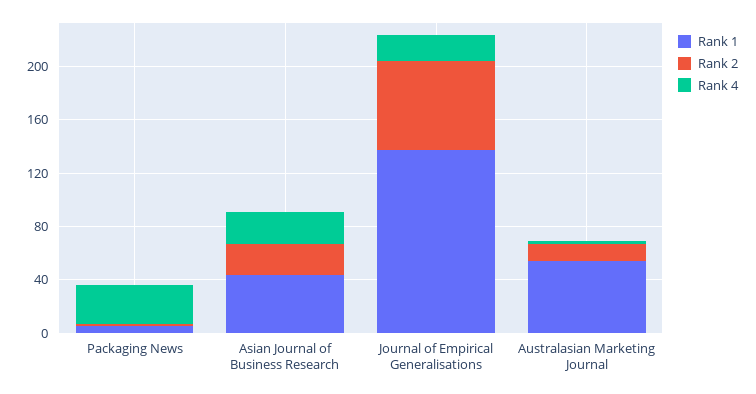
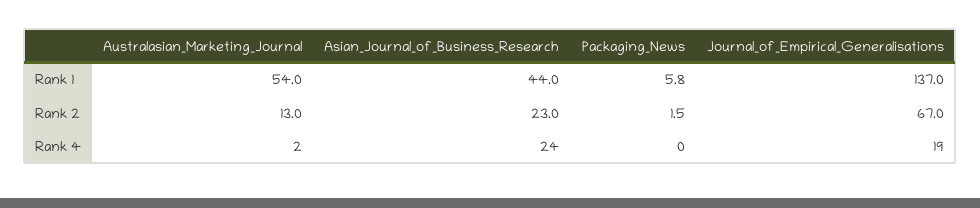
Rank 4, Packaging News: 30 -> 0

